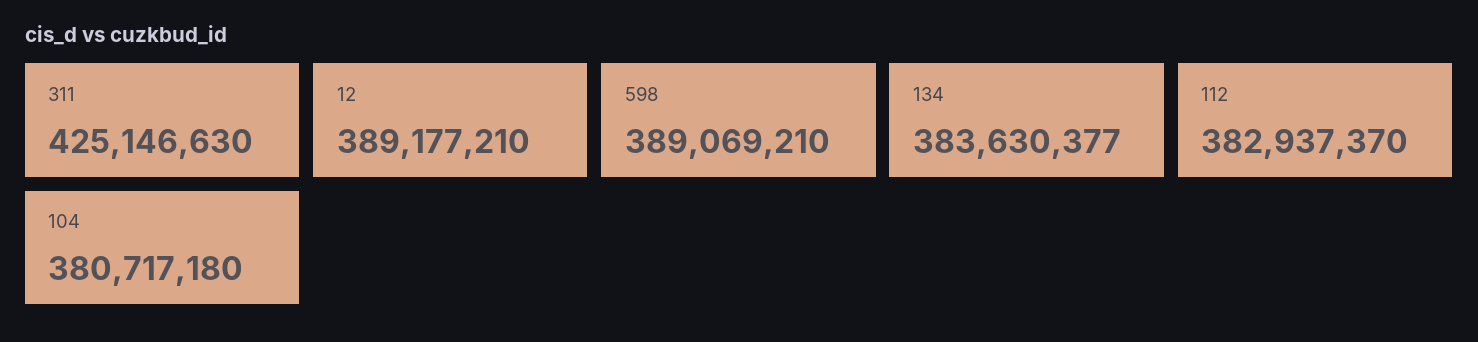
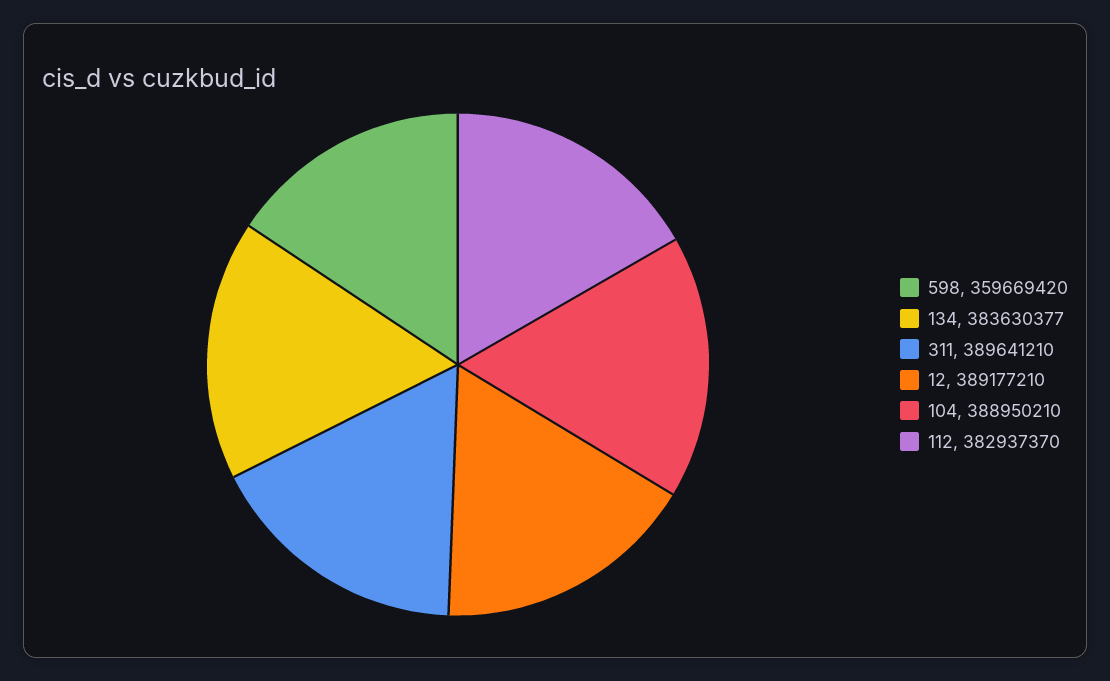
311: 425146630 -> 389641210
598: 389069210 -> 359669420
104: 380717180 -> 388950210

